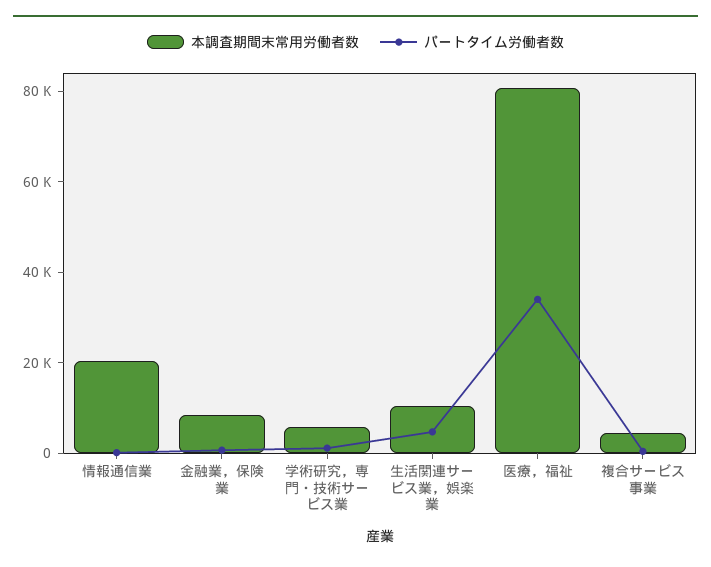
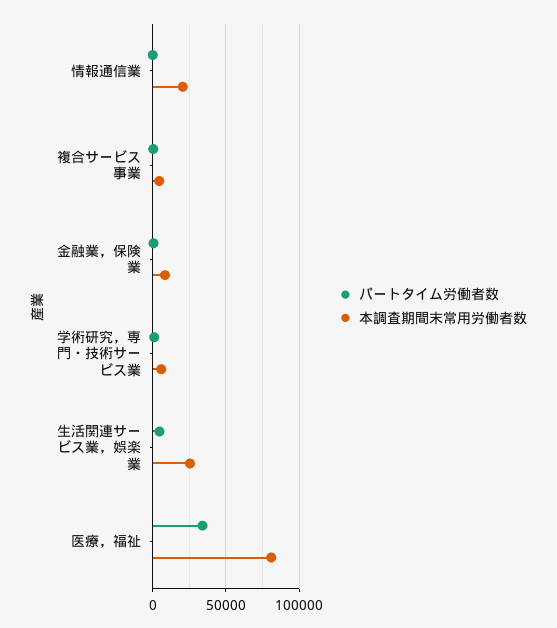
本調査期間末常用労働者数, 生活関連サービス業，娯楽業: 10000 -> 25000

